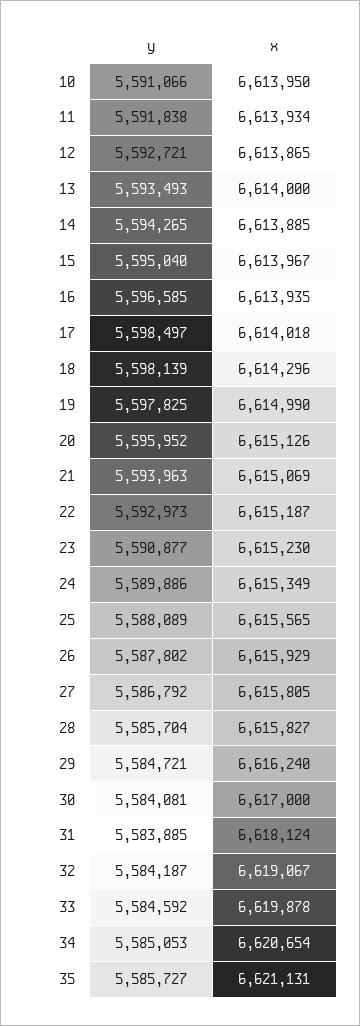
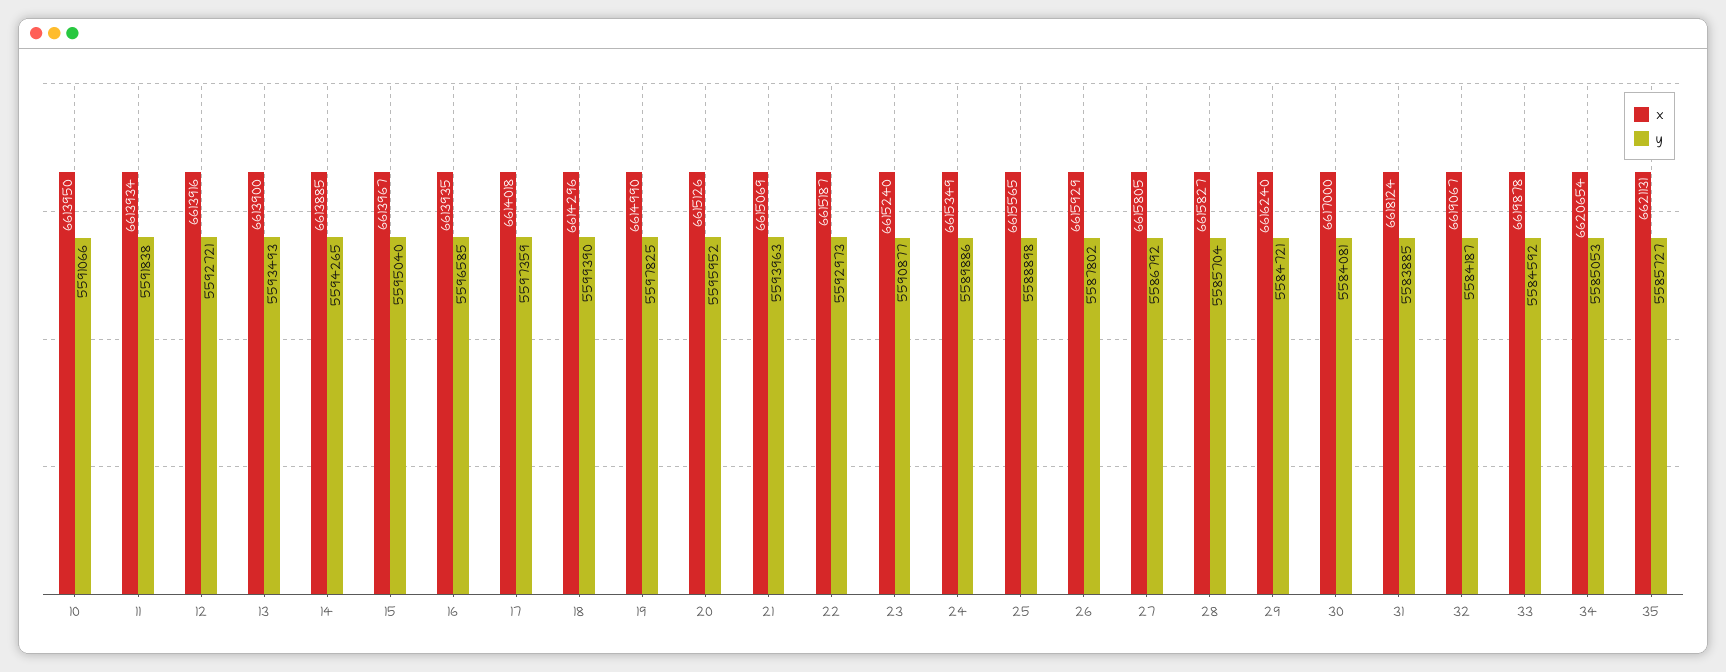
x, 12: 6613865 -> 6613916
x, 13: 6614000 -> 6613900
y, 17: 5598497 -> 5597359
y, 18: 5598139 -> 5599390
x, 23: 6615230 -> 6615240
y, 25: 5588089 -> 5588898

